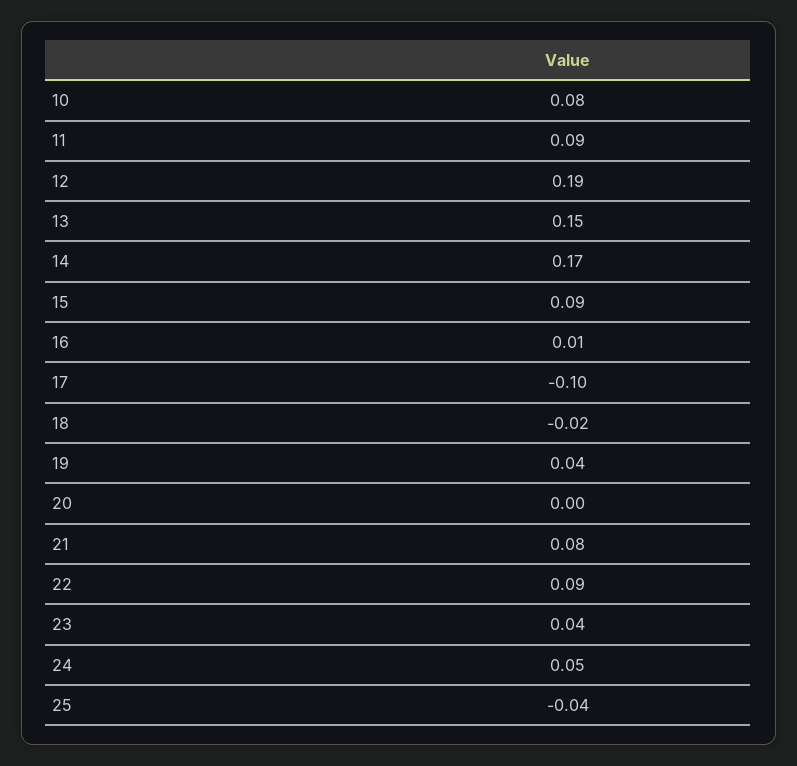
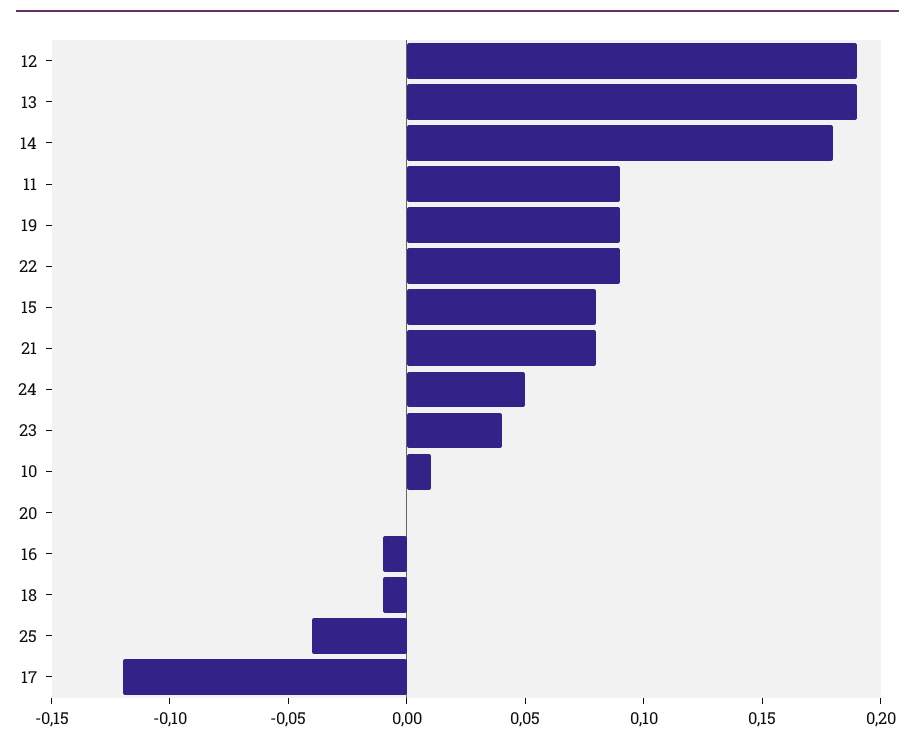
10: 0.08 -> 0.01
13: 0.15 -> 0.19
14: 0.17 -> 0.18
15: 0.09 -> 0.08
16: 0.01 -> -0.01
17: -0.1 -> -0.12
18: -0.02 -> -0.01
19: 0.04 -> 0.09

